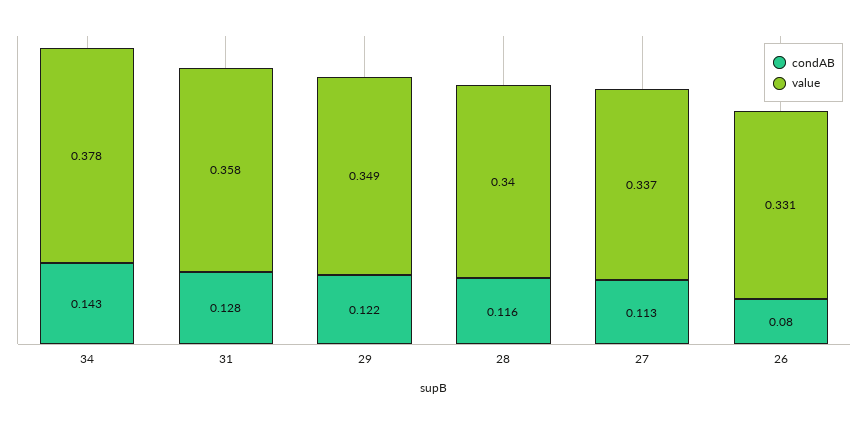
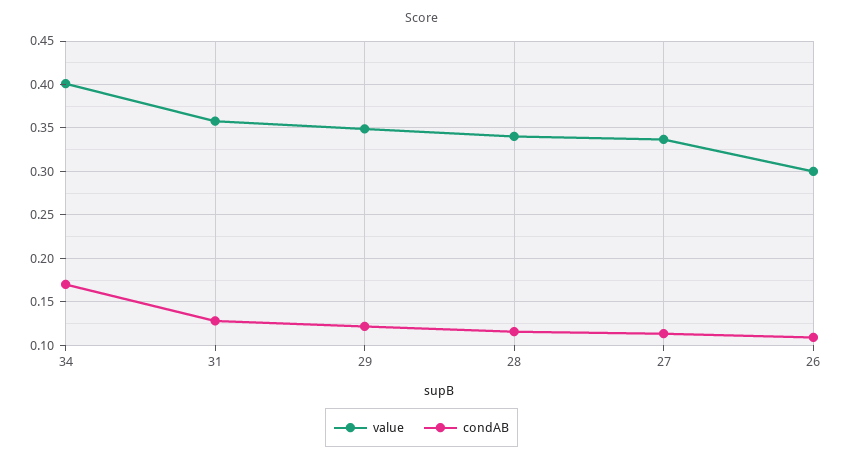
condAB, 34: 0.143 -> 0.17
value, 34: 0.378 -> 0.4
condAB, 26: 0.08 -> 0.11
value, 26: 0.331 -> 0.3

